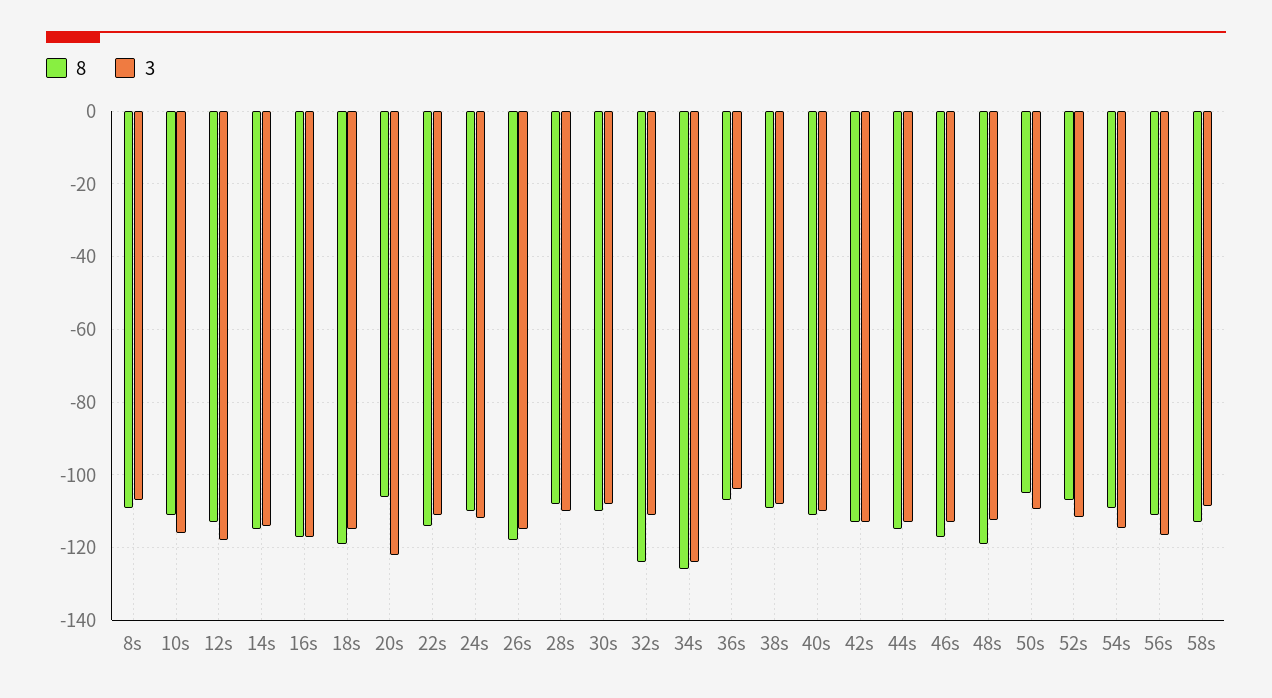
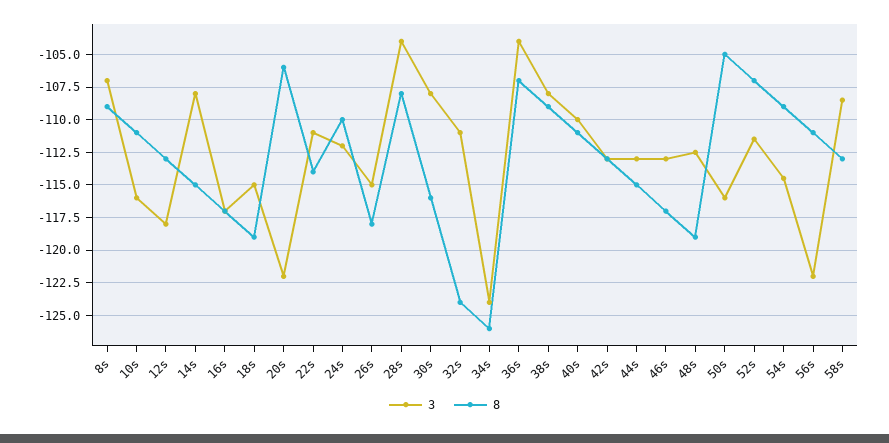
3, 14s: -114 -> -108
3, 28s: -110 -> -104
8, 30s: -110 -> -116
3, 50s: -110 -> -116
3, 56s: -116 -> -122

